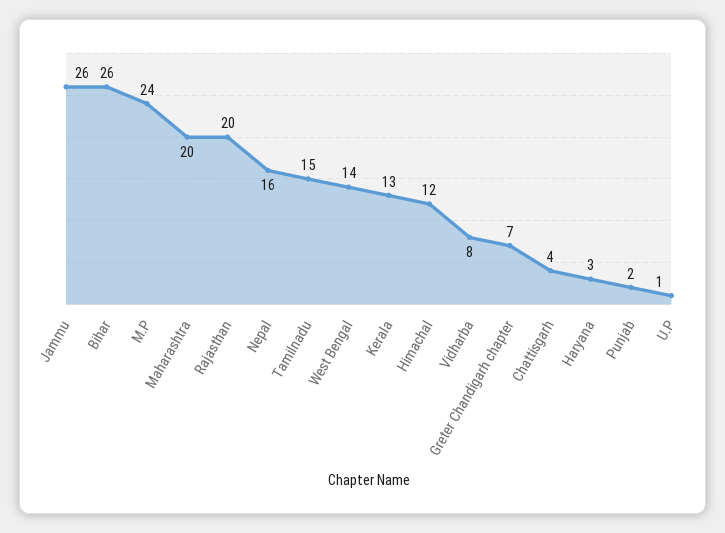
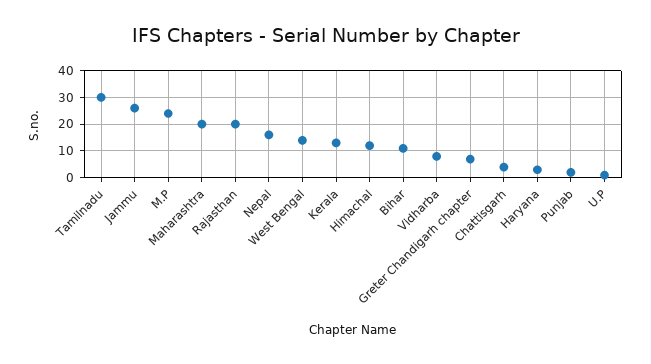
Bihar: 26 -> 10
Tamilnadu: 15 -> 30

